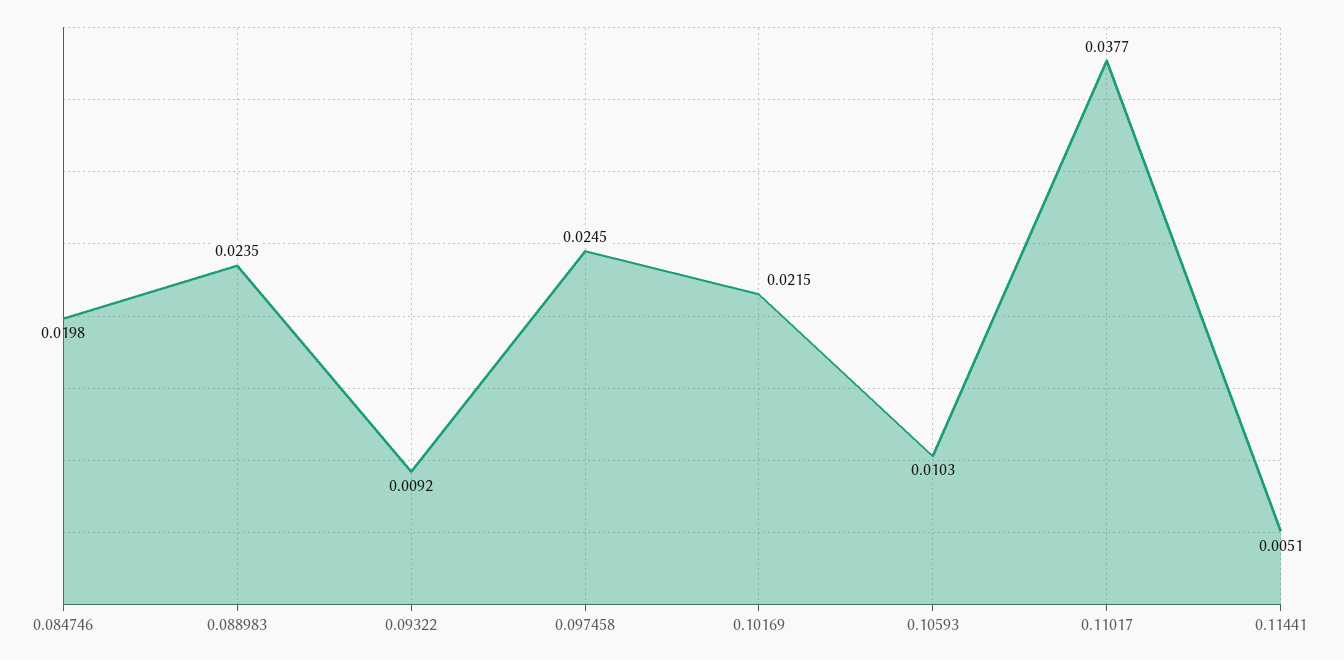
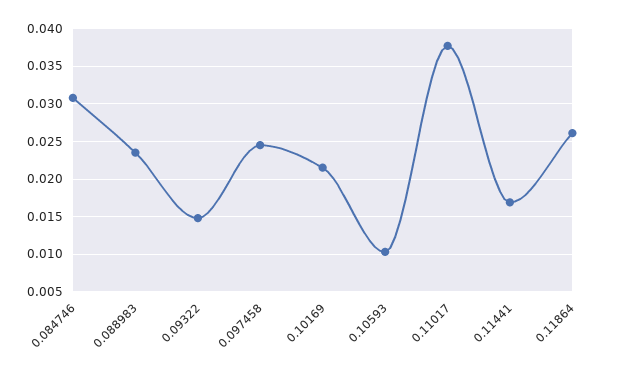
0.084746: 0.0198 -> 0.031
0.09322: 0.0092 -> 0.015
0.11441: 0.0051 -> 0.017
0.11864: none -> 0.026

